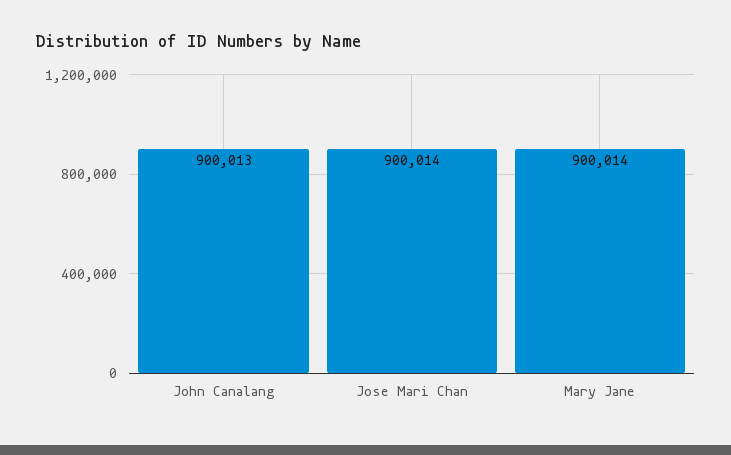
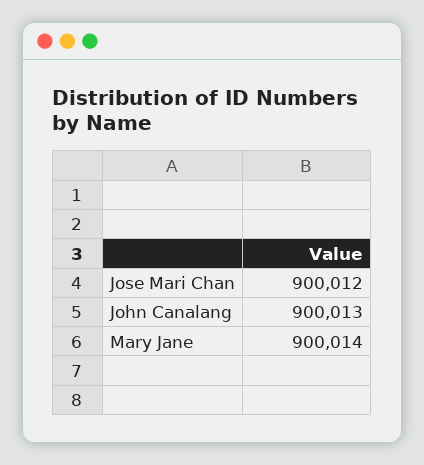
Jose Mari Chan: 900014 -> 900012

